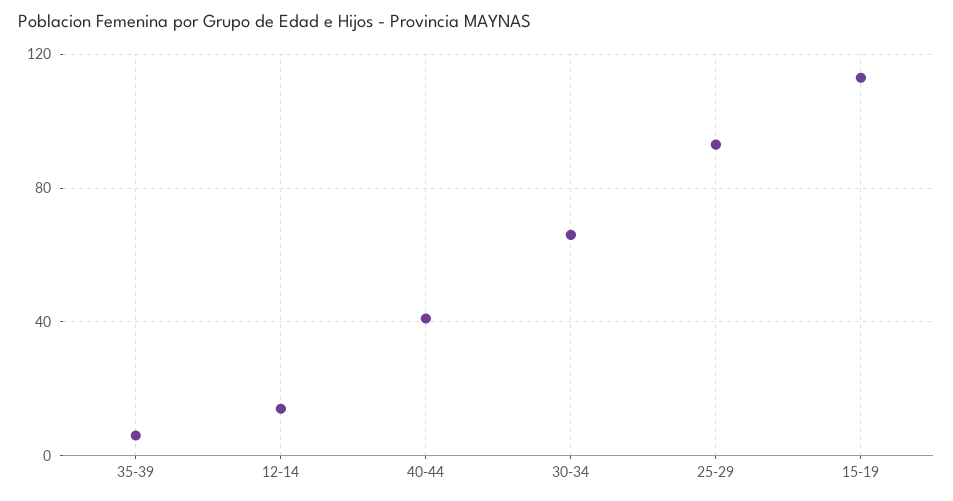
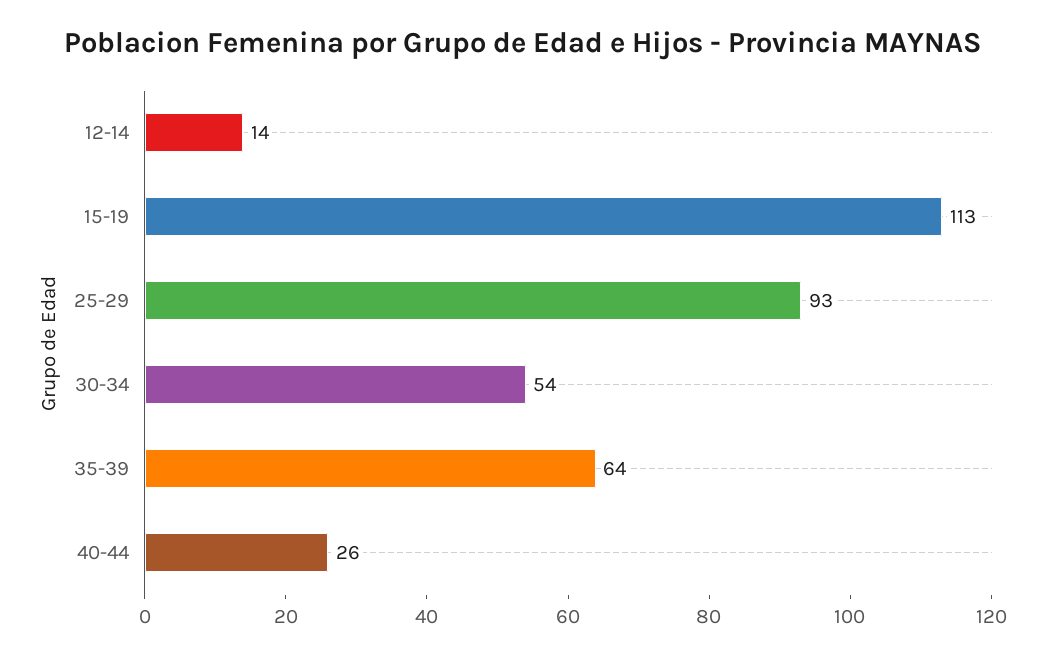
35-39: 5 -> 64
40-44: 40 -> 26
30-34: 65 -> 54

